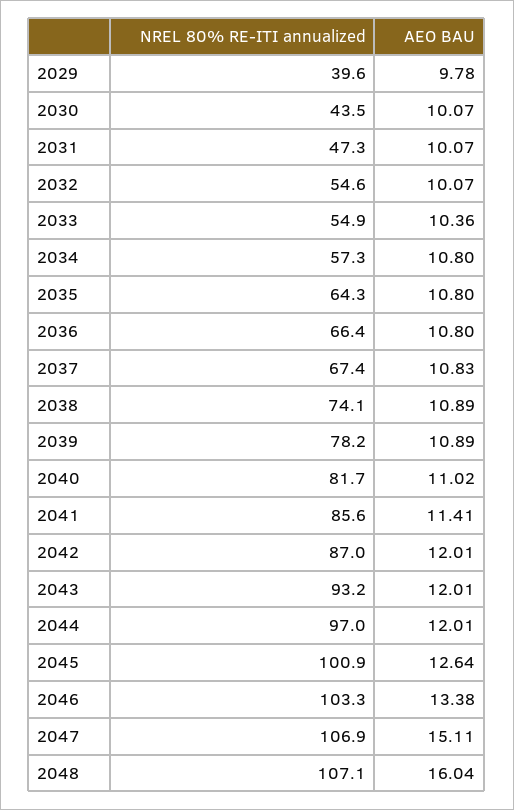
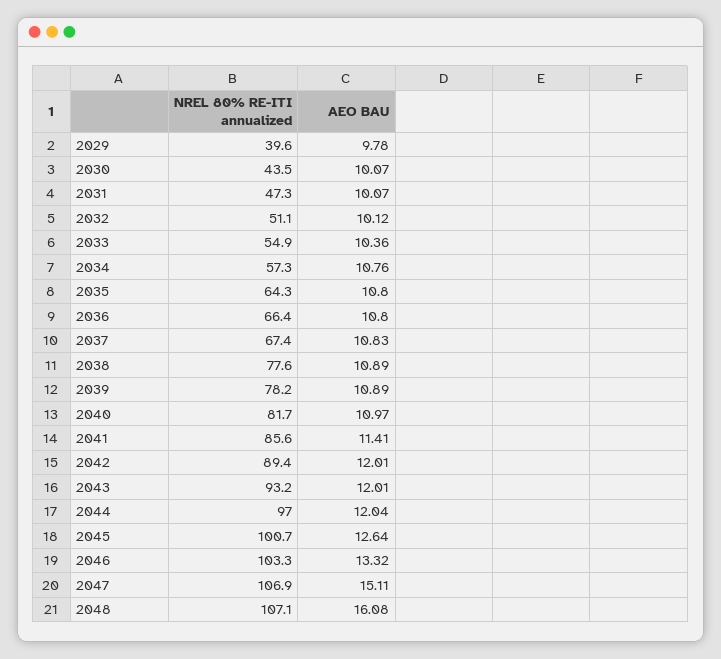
NREL 80% RE-ITI annualized, 2032: 54.6 -> 51.1
AEO BAU, 2032: 10.07 -> 10.12
AEO BAU, 2034: 10.8 -> 10.76
NREL 80% RE-ITI annualized, 2038: 74.1 -> 77.6
AEO BAU, 2040: 11.02 -> 10.97
NREL 80% RE-ITI annualized, 2042: 87 -> 89.4
AEO BAU, 2044: 12.01 -> 12.04
NREL 80% RE-ITI annualized, 2045: 100.9 -> 100.7
AEO BAU, 2046: 13.38 -> 13.32
AEO BAU, 2048: 16.04 -> 16.08

